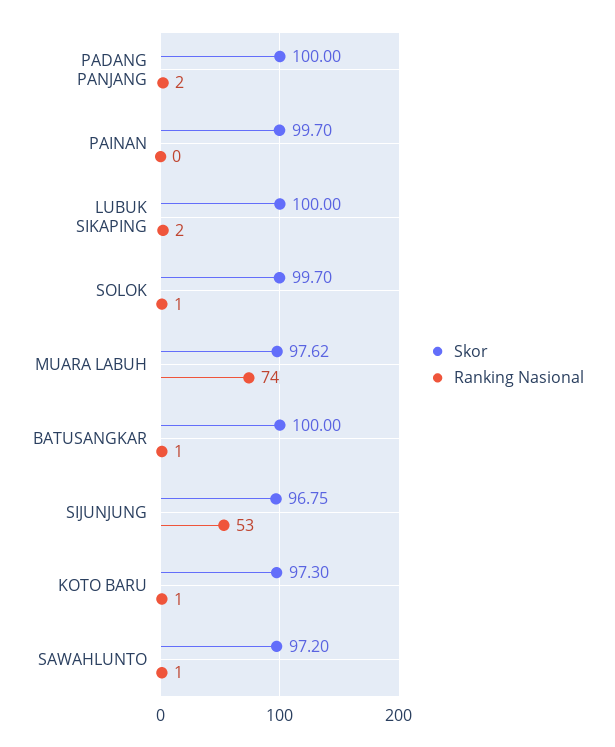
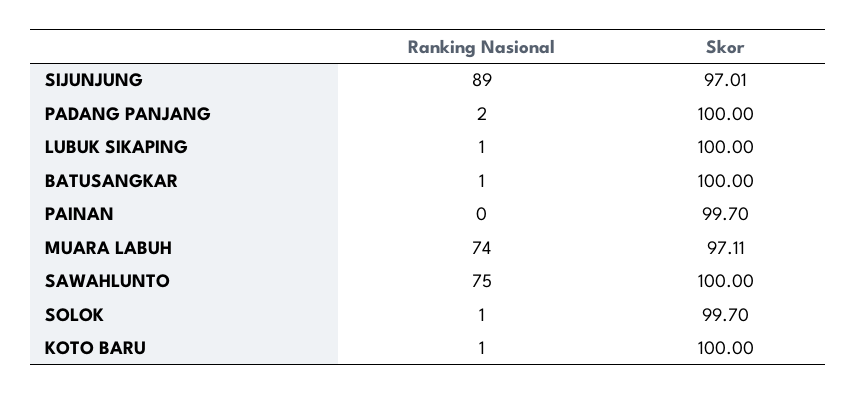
Ranking Nasional, LUBUK SIKAPING: 2 -> 1
Skor, MUARA LABUH: 97.62 -> 97.11
Skor, SIJUNJUNG: 96.75 -> 97.01
Ranking Nasional, SIJUNJUNG: 53 -> 89
Skor, KOTO BARU: 97.3 -> 100
Skor, SAWAHLUNTO: 97.2 -> 100
Ranking Nasional, SAWAHLUNTO: 1 -> 75

